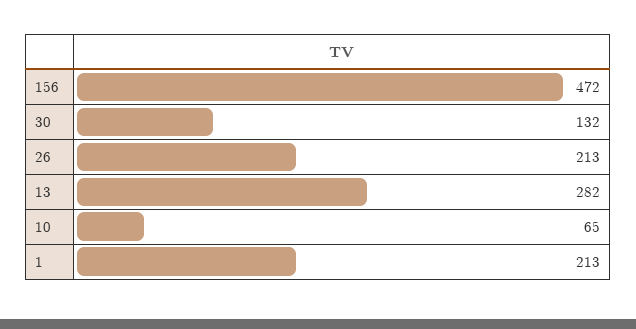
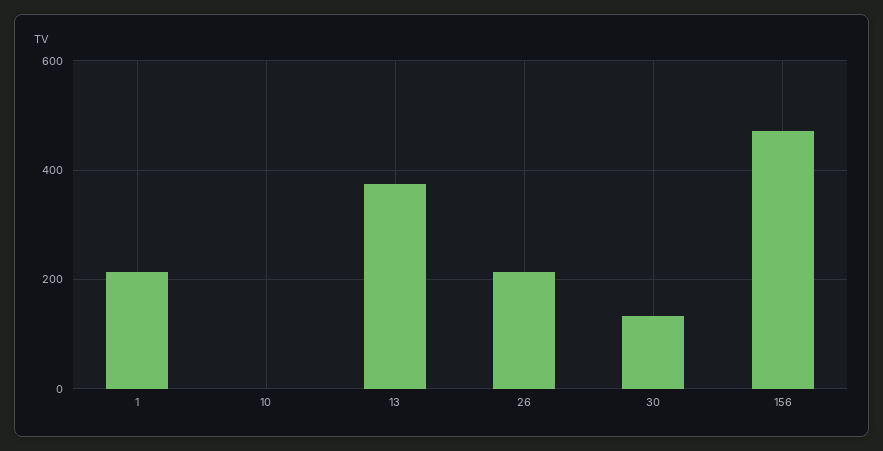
13: 282 -> 380
10: 65 -> 0

